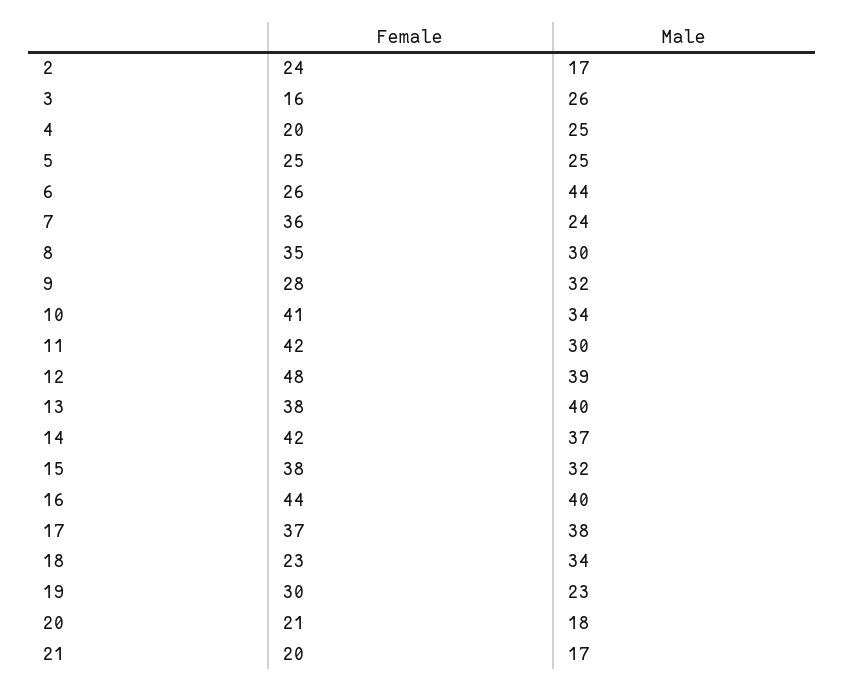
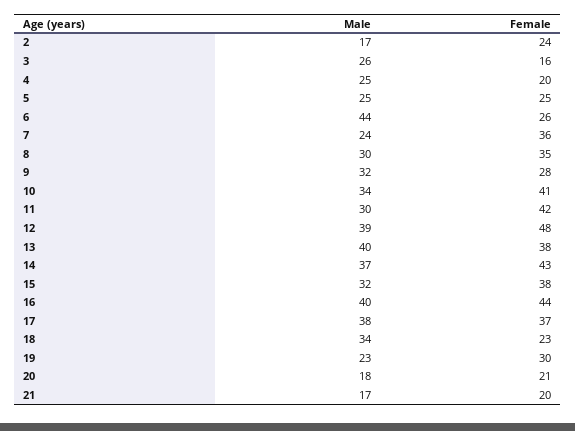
Female, 14: 42 -> 43

